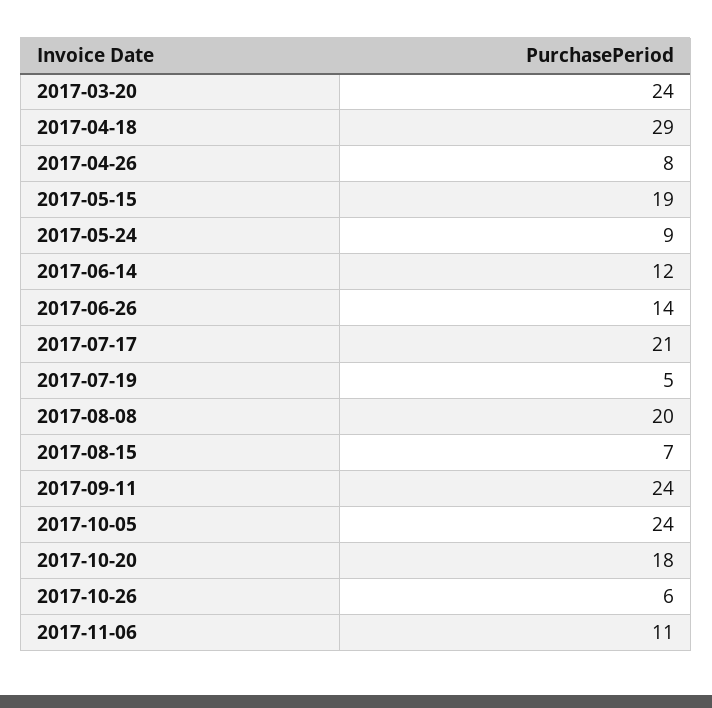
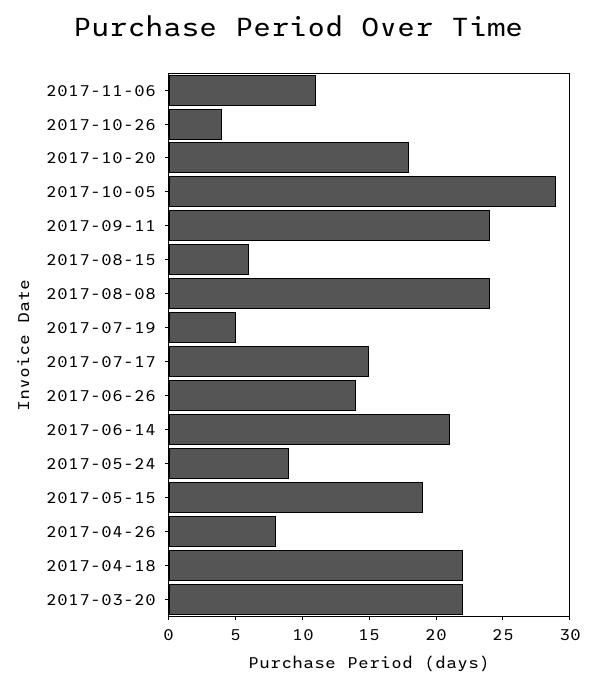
2017-03-20: 24 -> 22
2017-04-18: 29 -> 22
2017-06-14: 12 -> 21
2017-07-17: 21 -> 15
2017-08-08: 20 -> 24
2017-08-15: 7 -> 6
2017-10-05: 24 -> 29
2017-10-26: 6 -> 4

